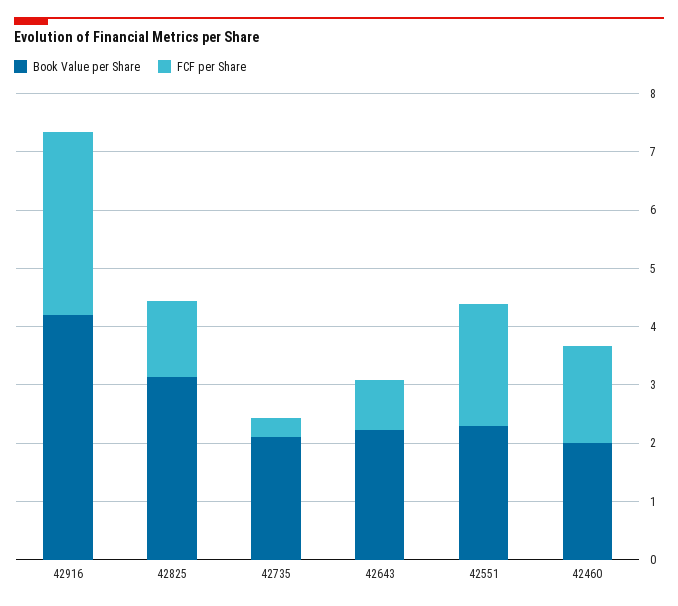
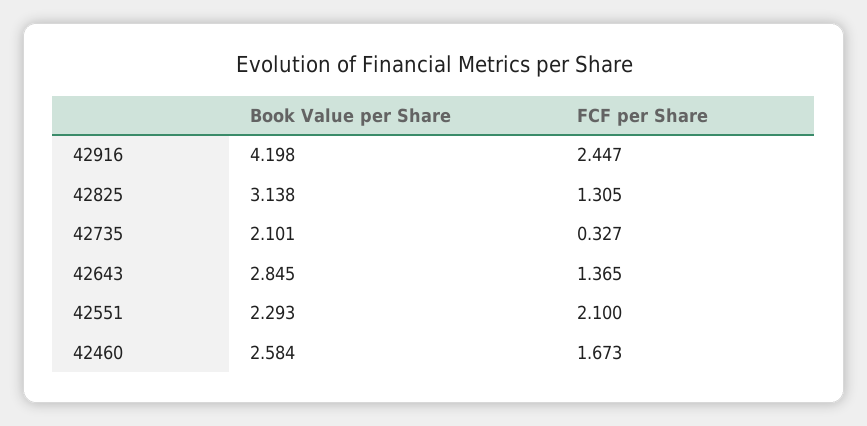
FCF per Share, 42916: 3.2 -> 2.447
Book Value per Share, 42643: 2.2 -> 2.845
FCF per Share, 42643: 0.8 -> 1.365
Book Value per Share, 42460: 2 -> 2.584

